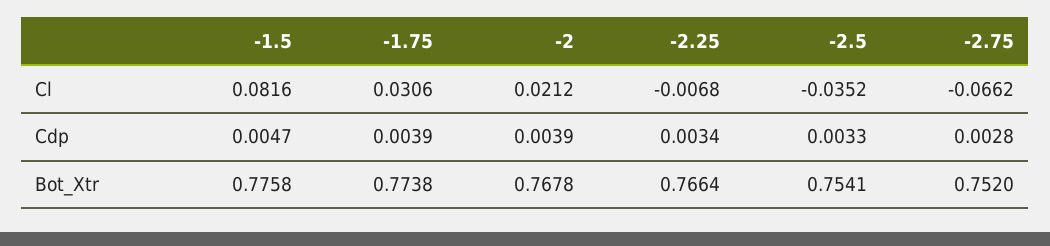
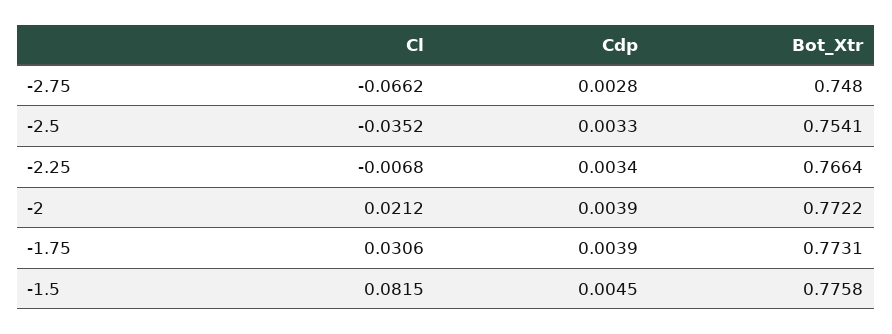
-1.5, Cl: 0.0816 -> 0.0815
-1.5, Cdp: 0.0047 -> 0.0045
-1.75, Bot_Xtr: 0.7738 -> 0.7731
-2, Bot_Xtr: 0.7678 -> 0.7722
-2.75, Bot_Xtr: 0.752 -> 0.748

